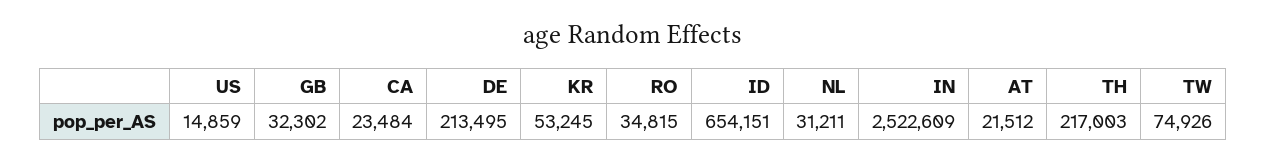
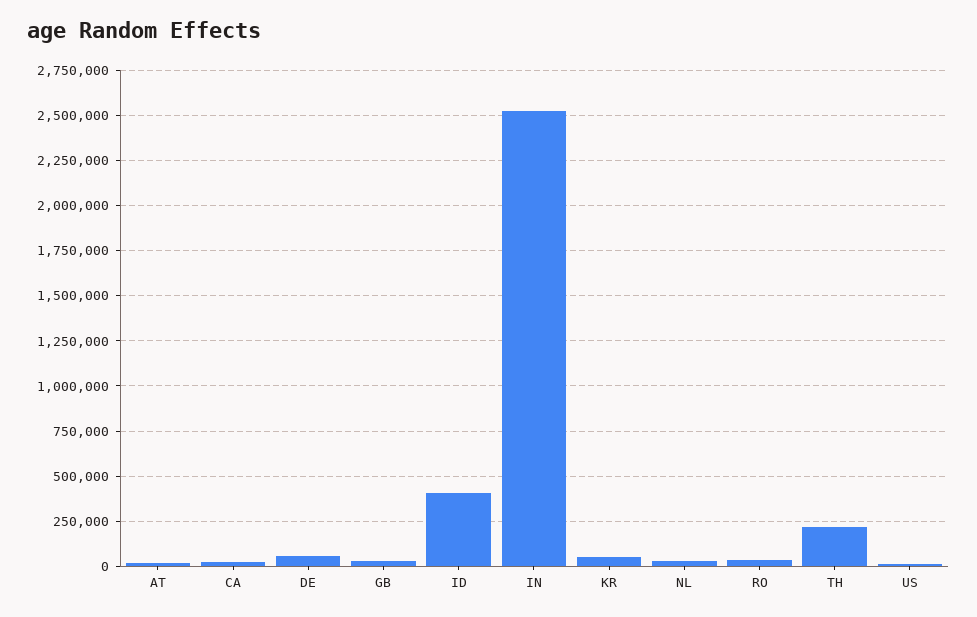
DE: 213495 -> 50000
ID: 654151 -> 400000
TW: 74926 -> none

